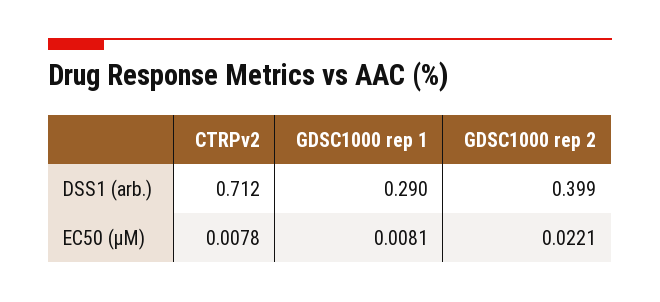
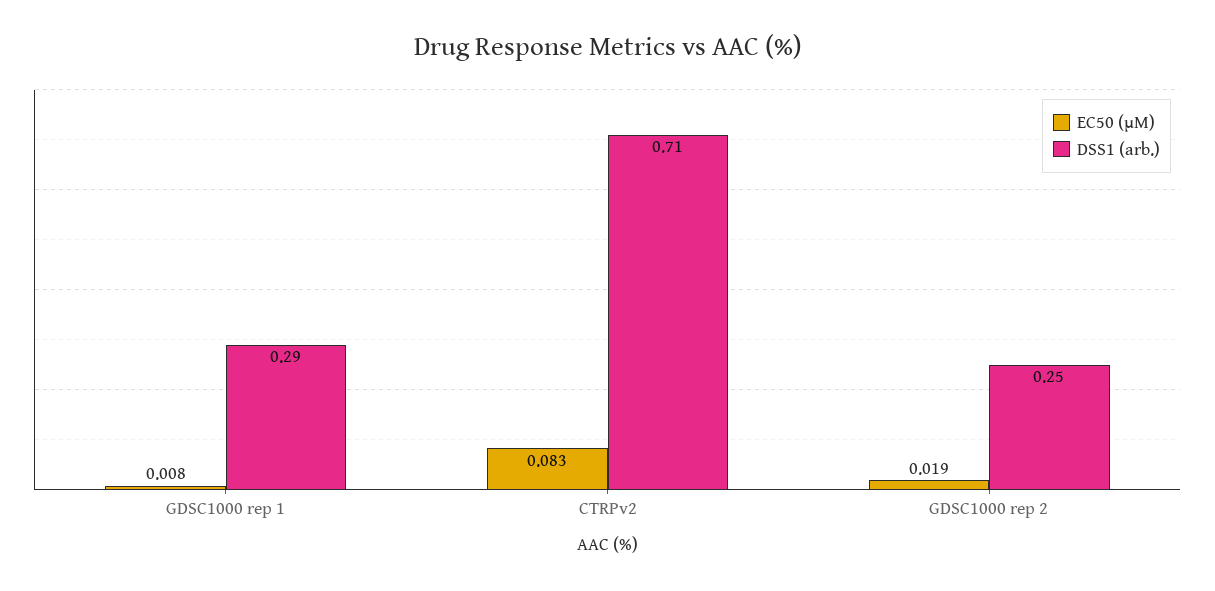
DSS1 (arb.), GDSC1000 rep 2: 0.399 -> 0.25
EC50 (µM), CTRPv2: 0.0078 -> 0.083
EC50 (µM), GDSC1000 rep 2: 0.0221 -> 0.019

